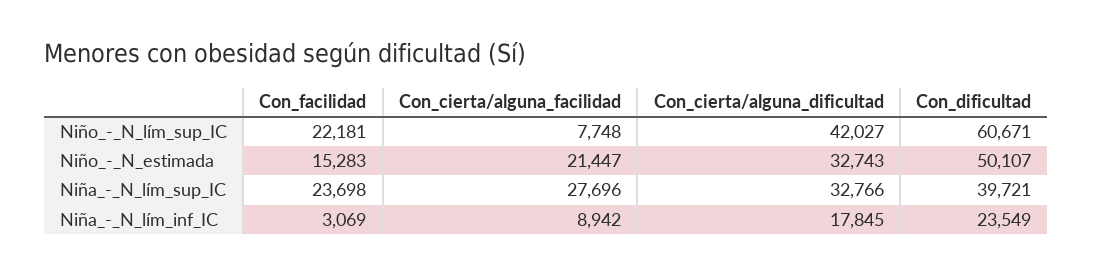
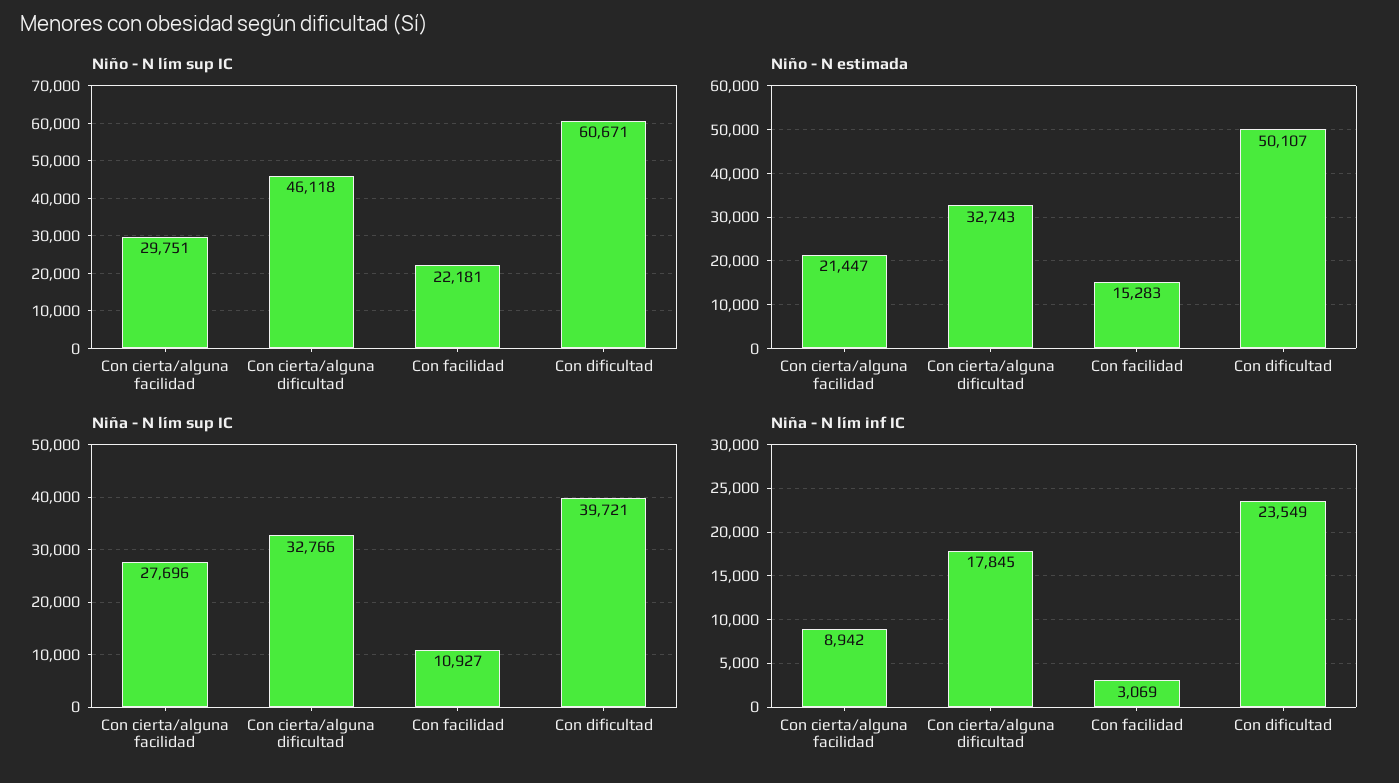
Niño_-_N_lím_sup_IC, Con_cierta/alguna_facilidad: 7748 -> 29751
Niño_-_N_lím_sup_IC, Con_cierta/alguna_dificultad: 42027 -> 46118
Niña_-_N_lím_sup_IC, Con_facilidad: 23698 -> 10927

